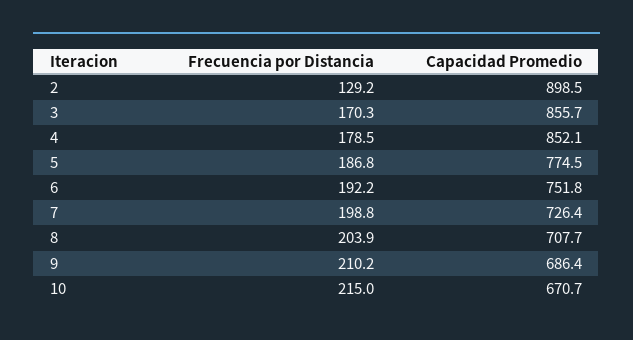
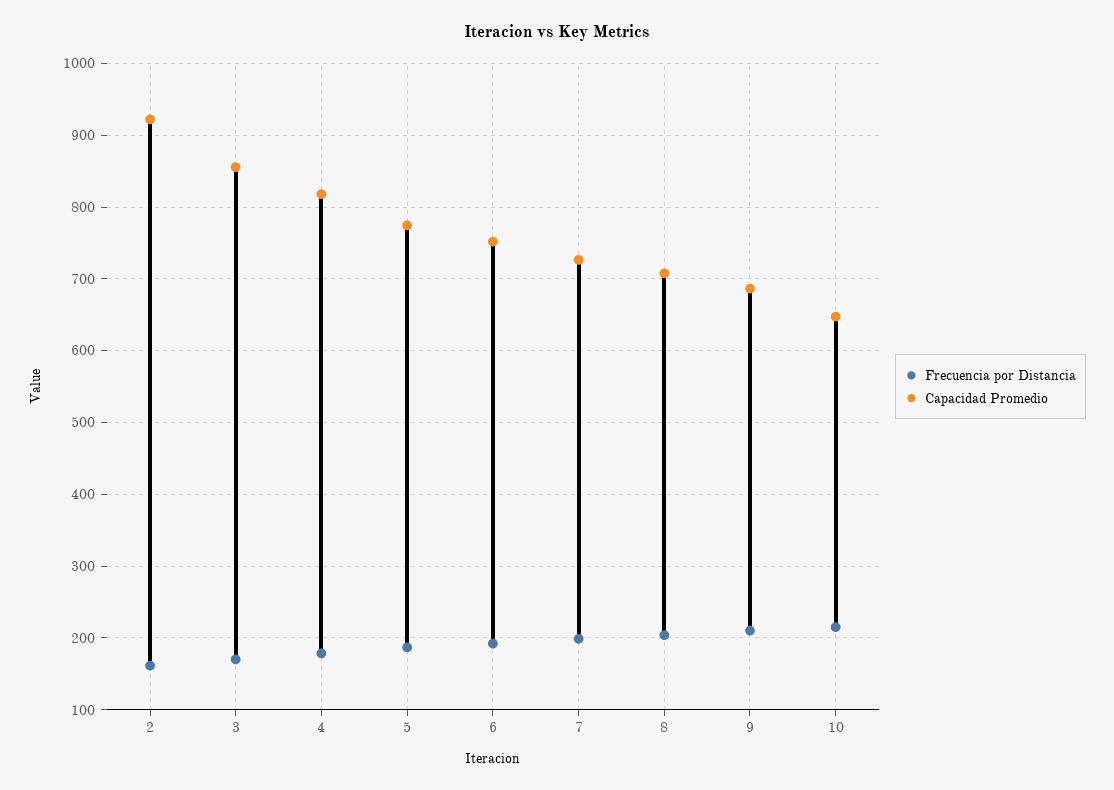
Frecuencia por Distancia, 2: 129.2 -> 160
Capacidad Promedio, 2: 898.5 -> 920
Capacidad Promedio, 4: 852.1 -> 820
Capacidad Promedio, 10: 670.7 -> 650

